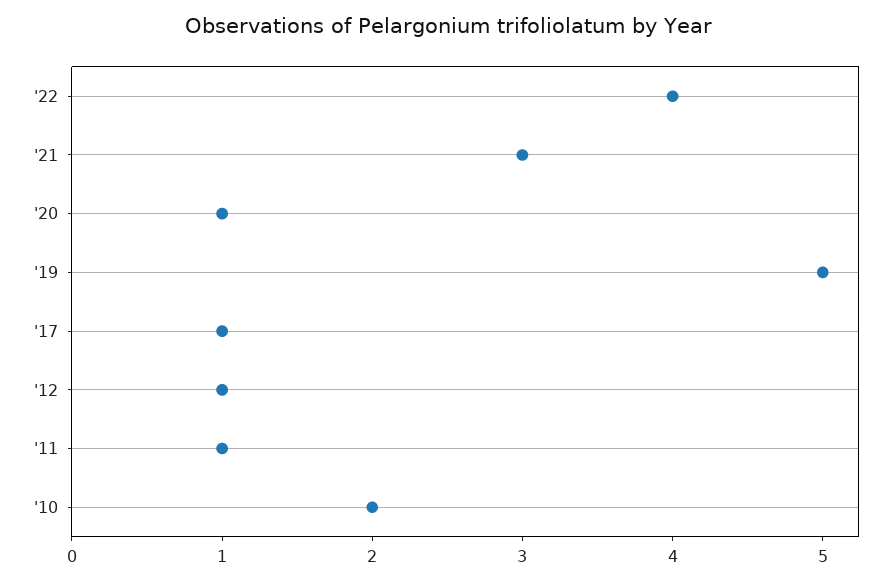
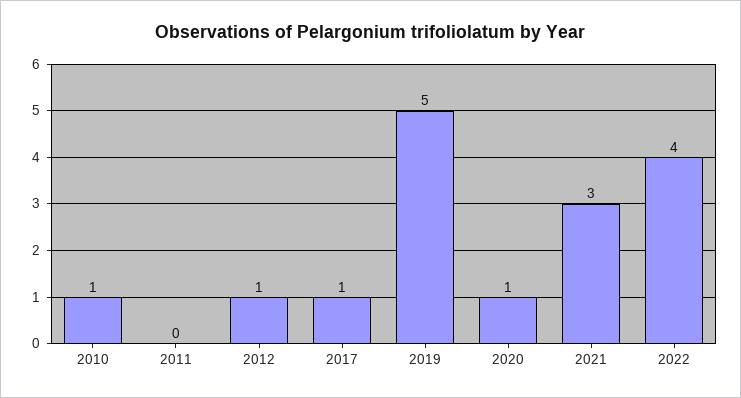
'11: 1 -> 0
'10: 2 -> 1

